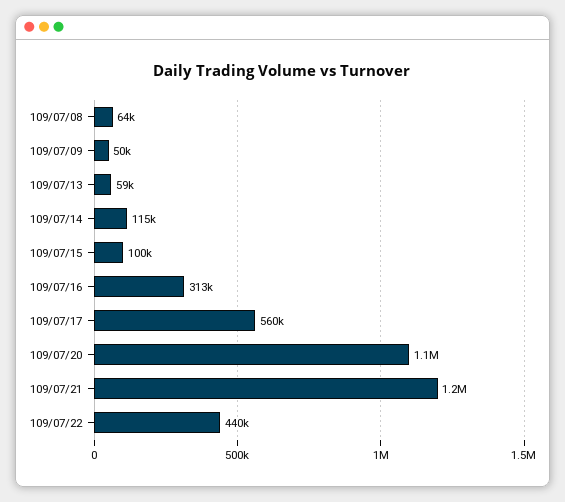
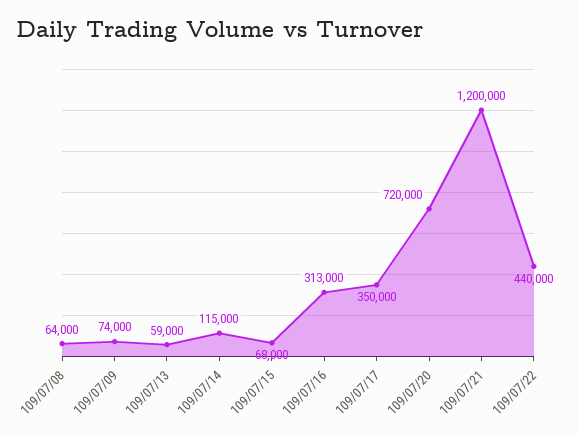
109/07/09: 50000 -> 74000
109/07/15: 100000 -> 68000
109/07/17: 560000 -> 350000
109/07/20: 1100000 -> 720000

